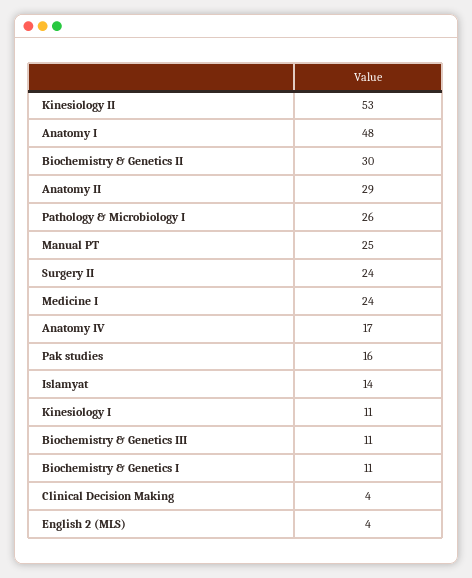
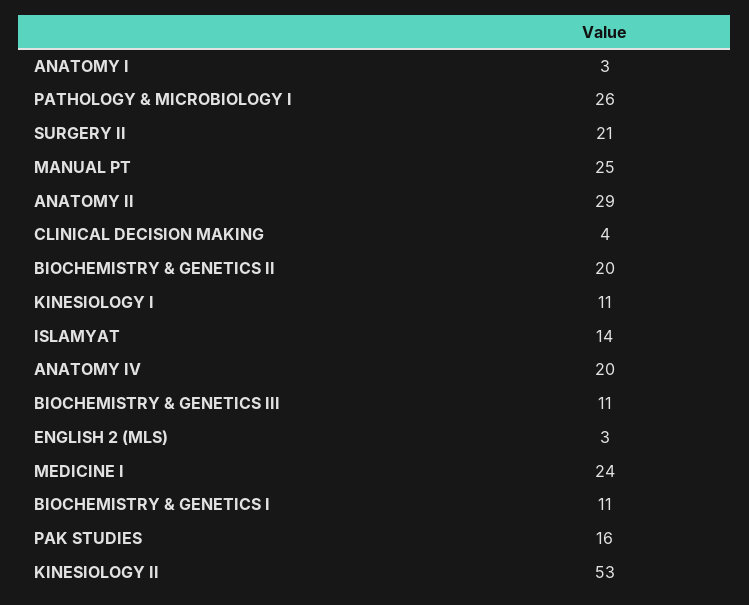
Anatomy I: 48 -> 3
Biochemistry & Genetics II: 30 -> 20
Surgery II: 24 -> 21
Anatomy IV: 17 -> 20
English 2 (MLS): 4 -> 3

